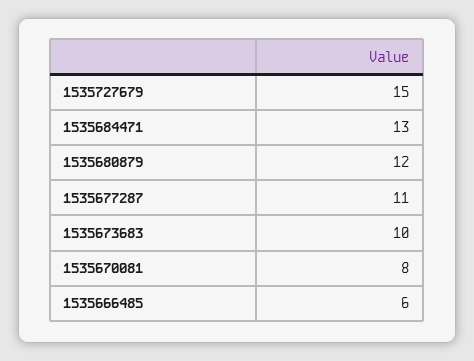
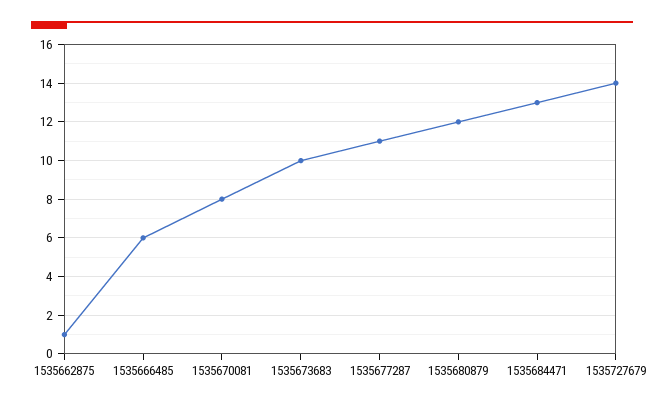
1535727679: 15 -> 14
1535662875: none -> 1

